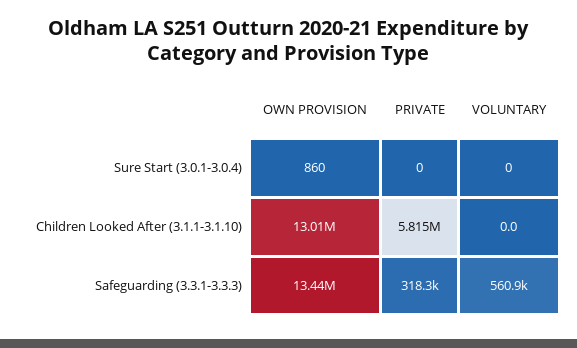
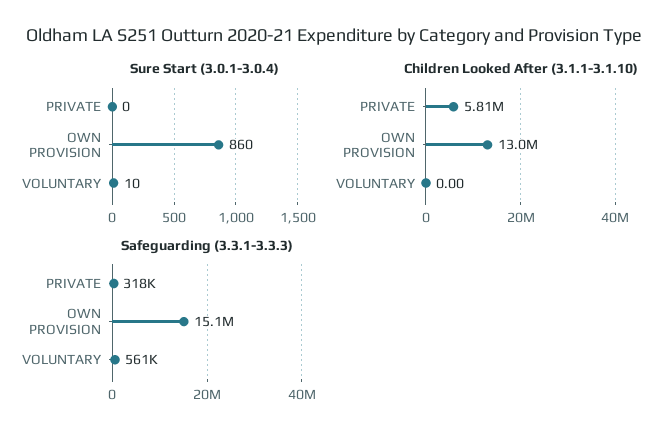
Sure Start (3.0.1-3.0.4), VOLUNTARY: 0 -> 10
Safeguarding (3.3.1-3.3.3), OWN PROVISION: 13440000 -> 15100000

